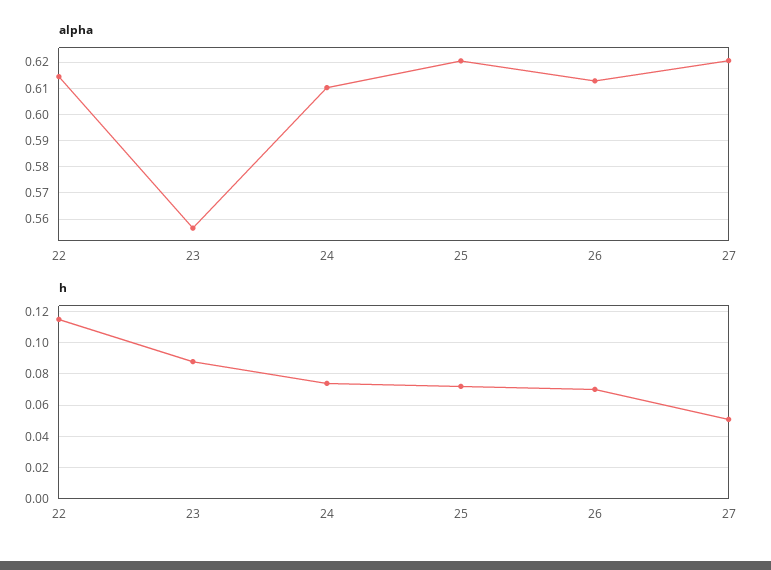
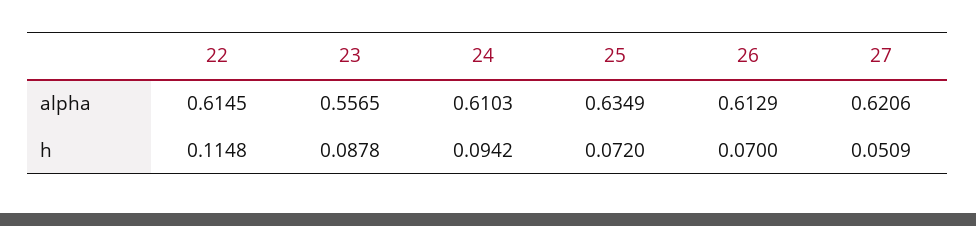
alpha, 25: 0.62 -> 0.6349
h, 24: 0.075 -> 0.0942

